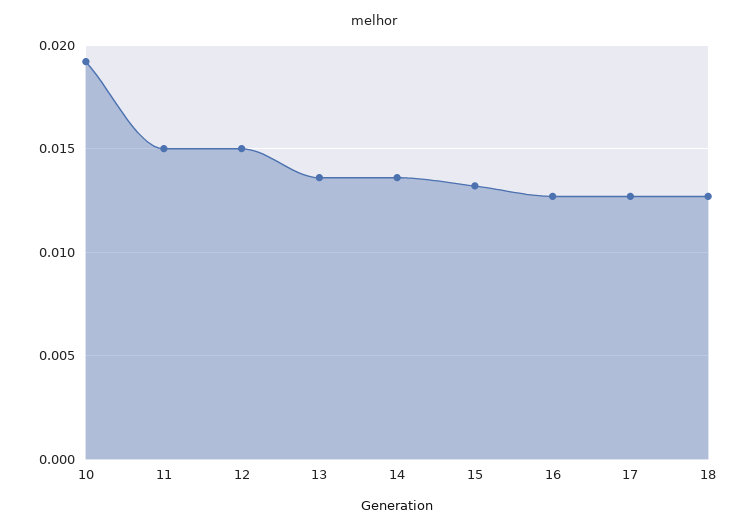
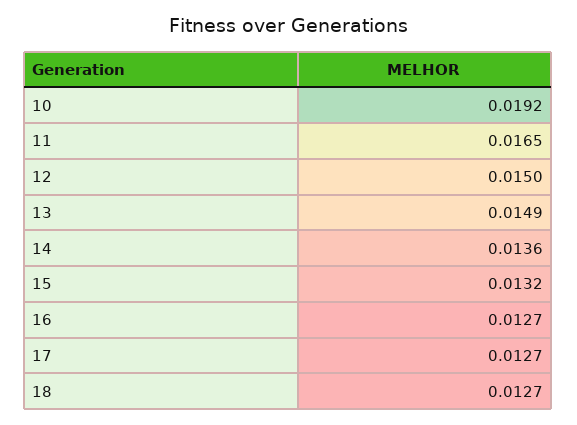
11: 0.015 -> 0.0165
13: 0.0135 -> 0.0149

